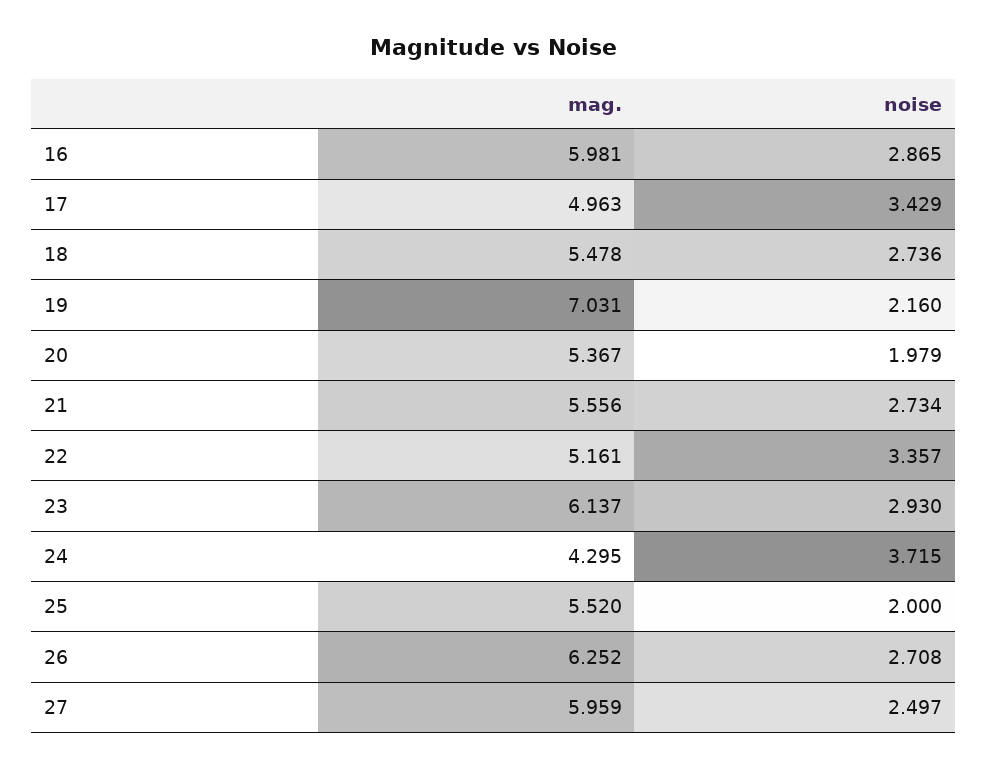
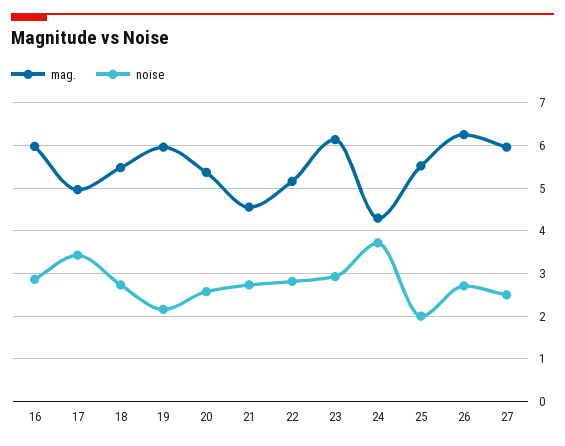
mag., 19: 7.031 -> 6
noise, 20: 1.979 -> 2.6
mag., 21: 5.556 -> 4.6
noise, 22: 3.357 -> 2.8

